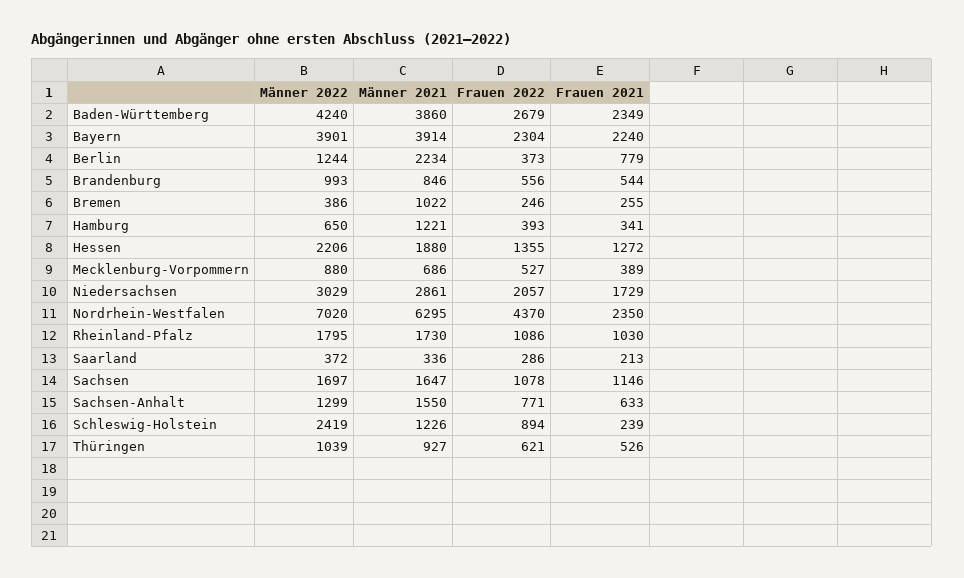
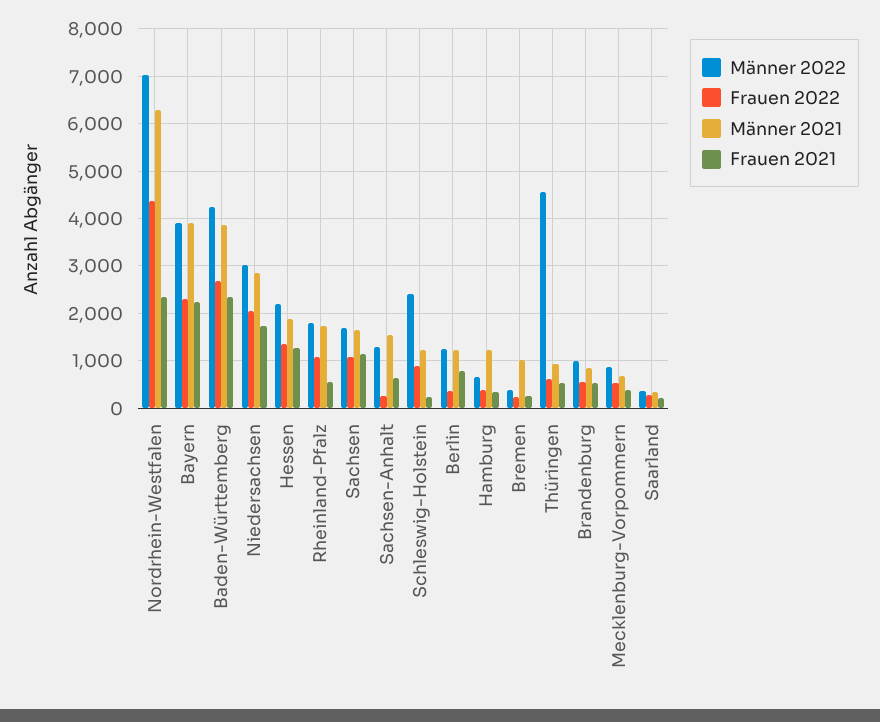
Männer 2021, Berlin: 2234 -> 1200
Frauen 2021, Rheinland-Pfalz: 1030 -> 600
Frauen 2022, Sachsen-Anhalt: 771 -> 200
Männer 2022, Thüringen: 1039 -> 4600

